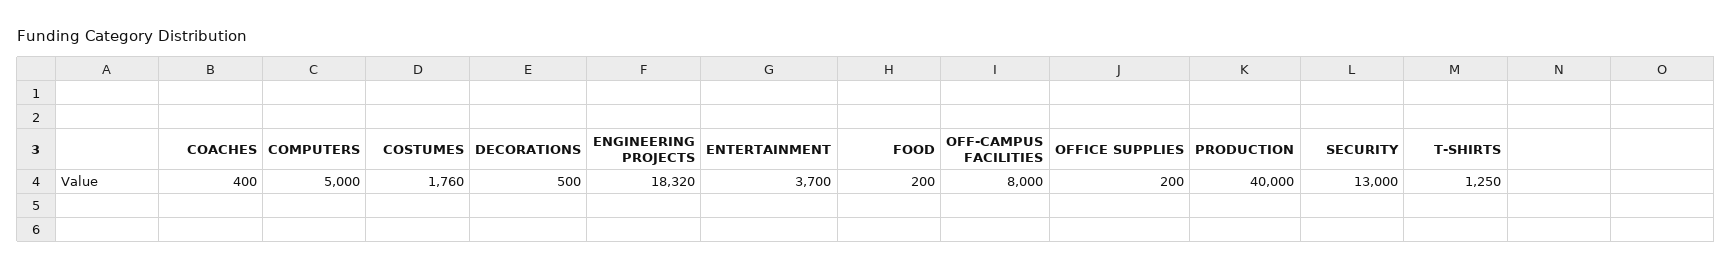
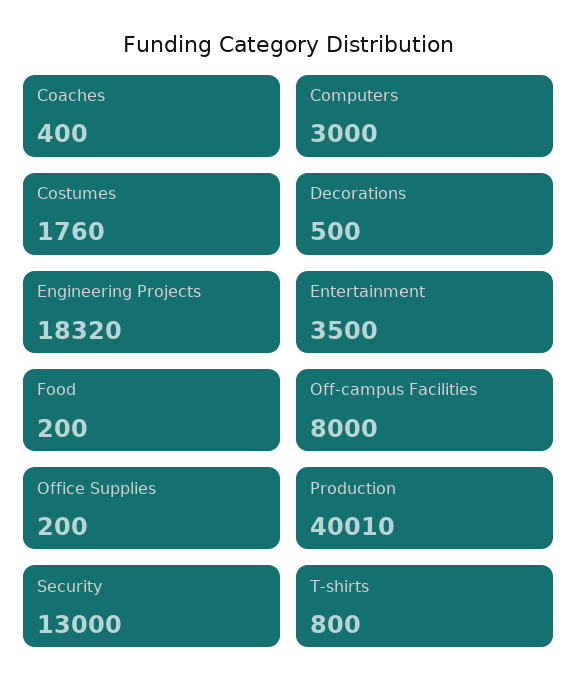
COMPUTERS: 5000 -> 3000
ENTERTAINMENT: 3700 -> 3500
PRODUCTION: 40000 -> 40010
T-SHIRTS: 1250 -> 800

